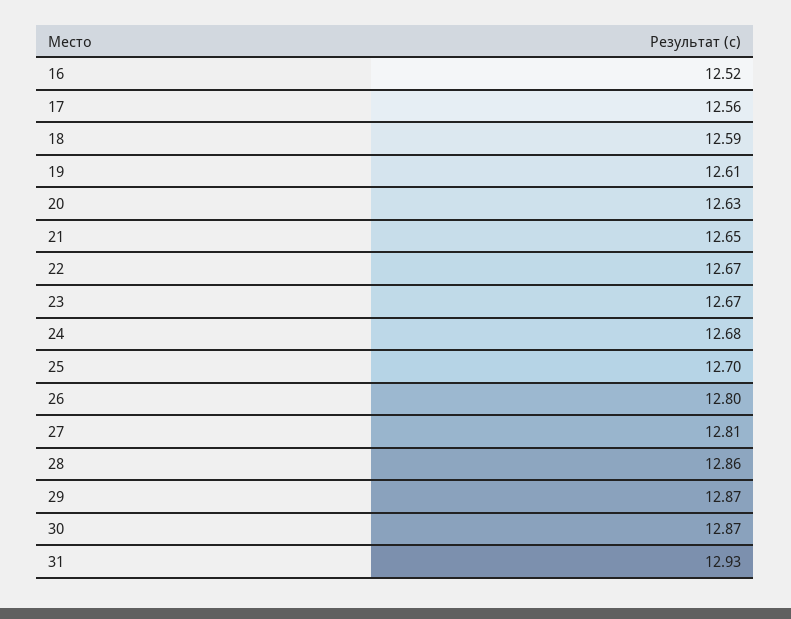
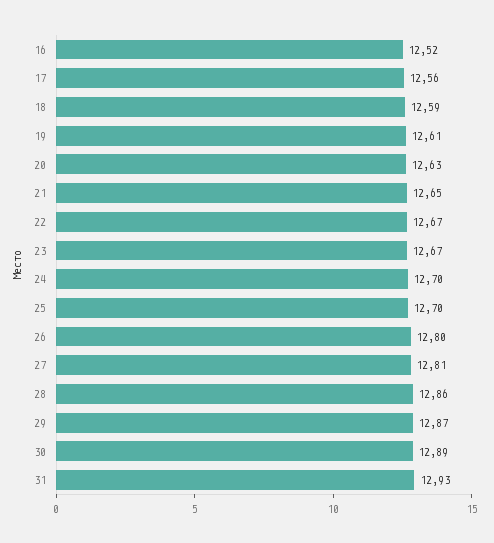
24: 12.68 -> 12.7
30: 12.87 -> 12.89

